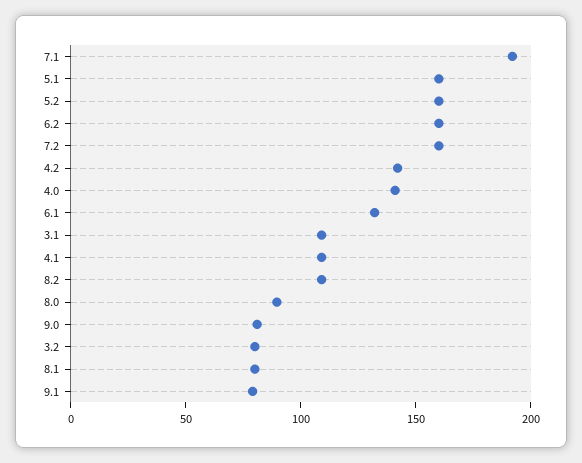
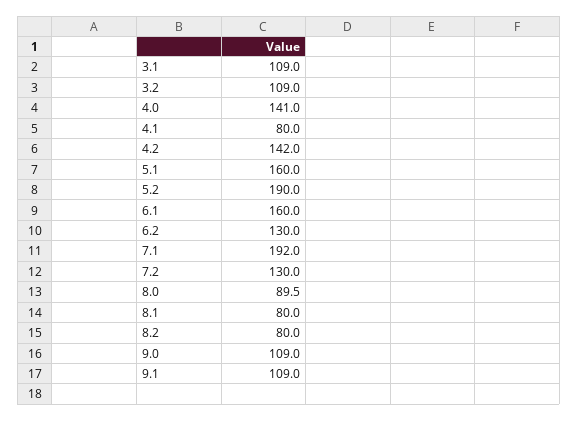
5.2: 160 -> 190
6.2: 160 -> 130
7.2: 160 -> 130
6.1: 130 -> 160
4.1: 110 -> 80
8.2: 110 -> 80
9.0: 80 -> 109
3.2: 80 -> 109
9.1: 80 -> 109

